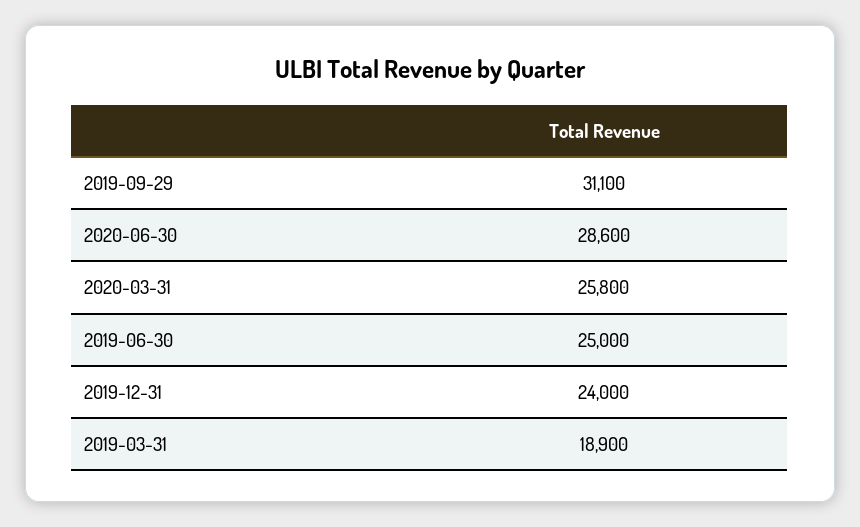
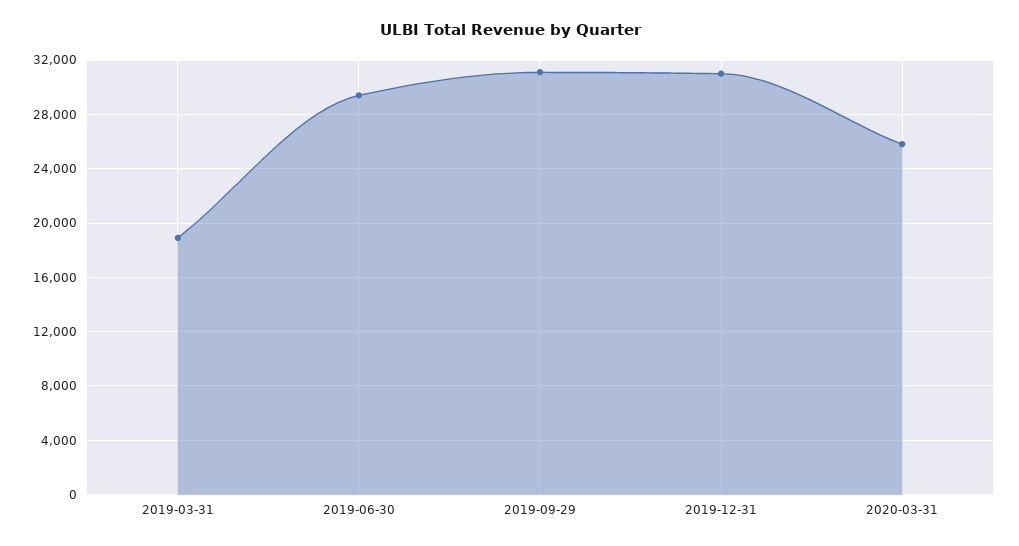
2020-06-30: 28600 -> none
2019-06-30: 25000 -> 29500
2019-12-31: 24000 -> 31000

